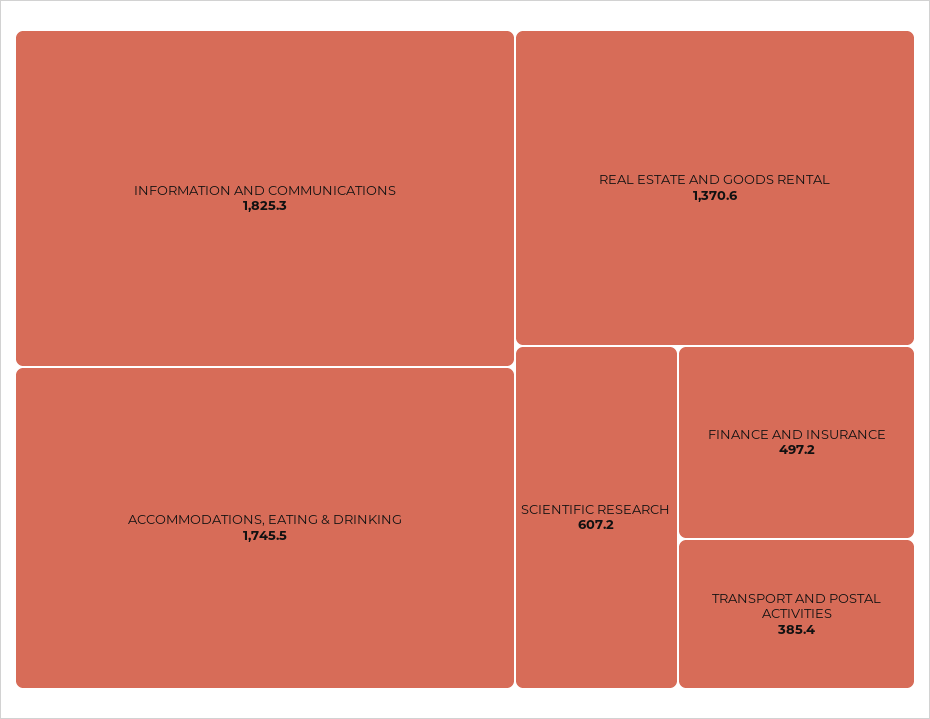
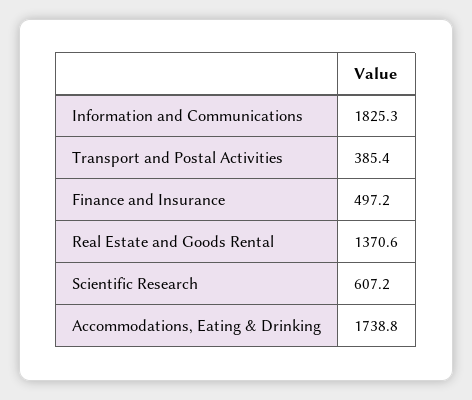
ACCOMMODATIONS, EATING & DRINKING: 1745.5 -> 1738.8

